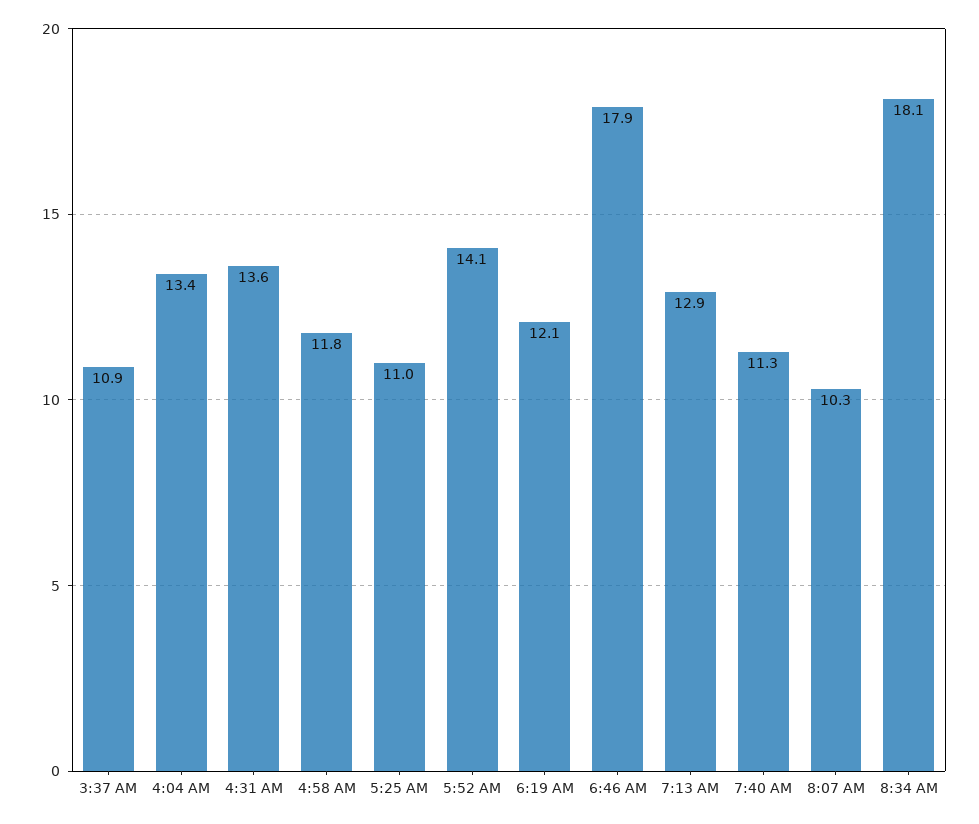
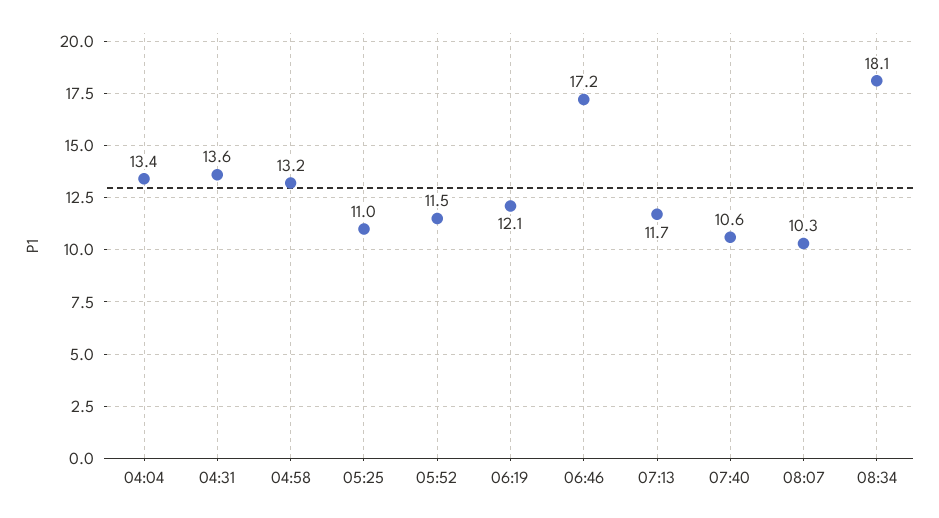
3:37 AM: 10.9 -> none
4:58 AM: 11.8 -> 13.2
5:52 AM: 14.1 -> 11.5
6:46 AM: 17.9 -> 17.2
7:13 AM: 12.9 -> 11.7
7:40 AM: 11.3 -> 10.6

